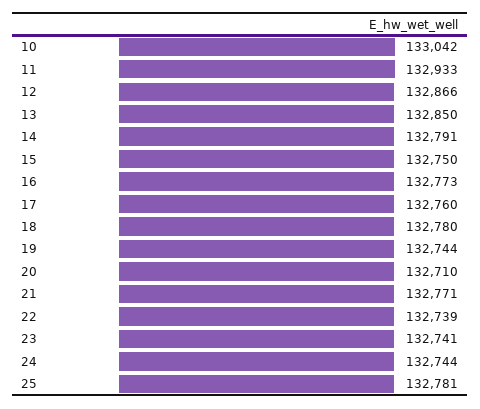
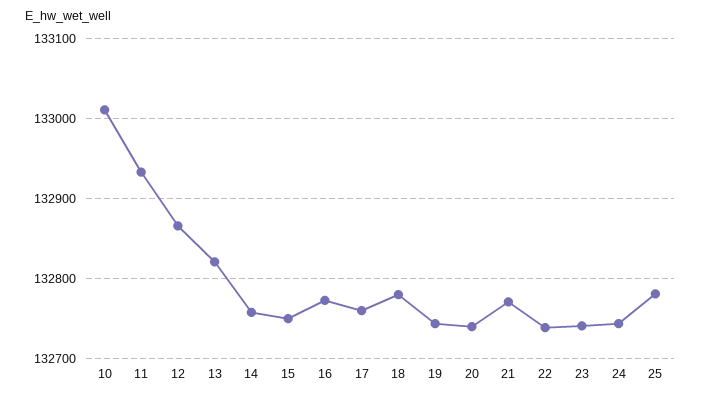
10: 133042 -> 133010
13: 132850 -> 132820
14: 132791 -> 132760
20: 132710 -> 132740

